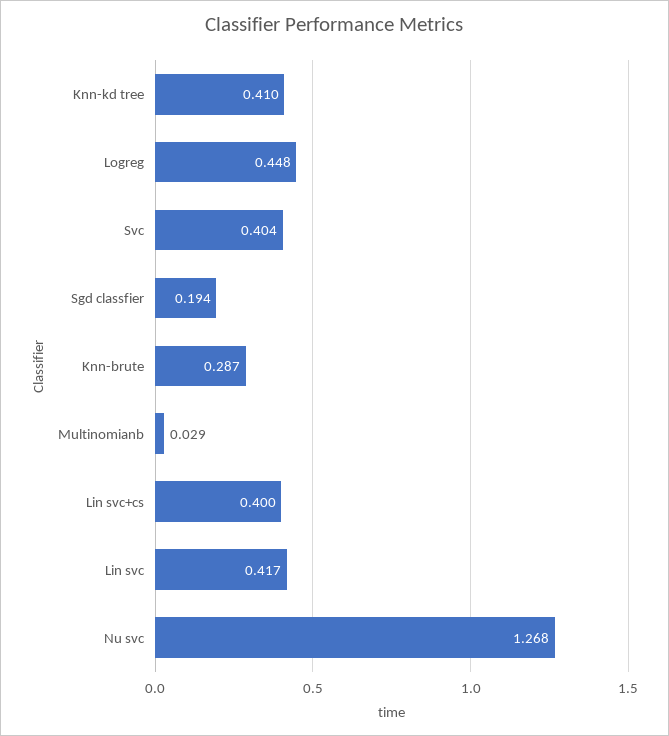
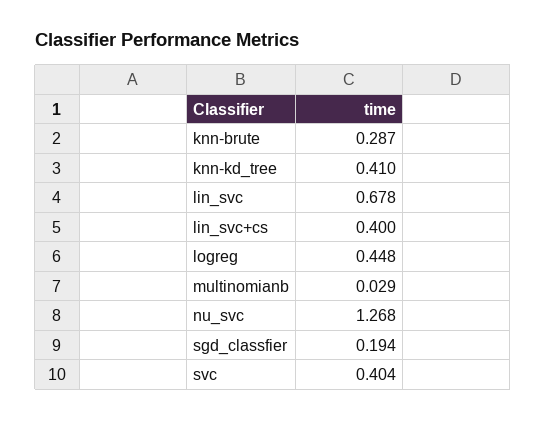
Lin svc: 0.417 -> 0.678

